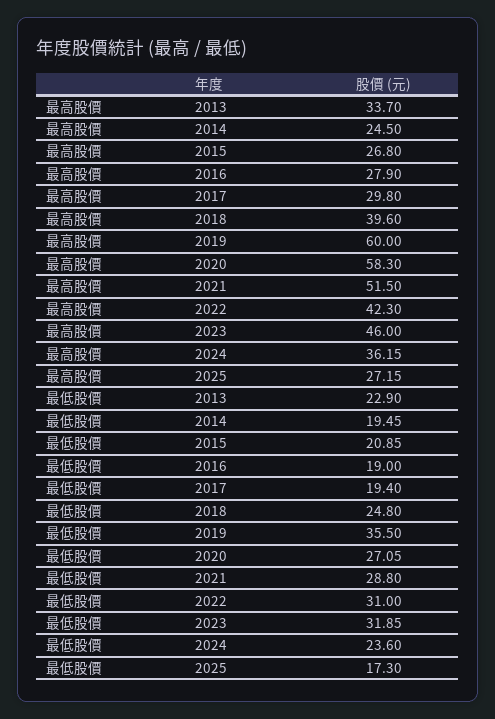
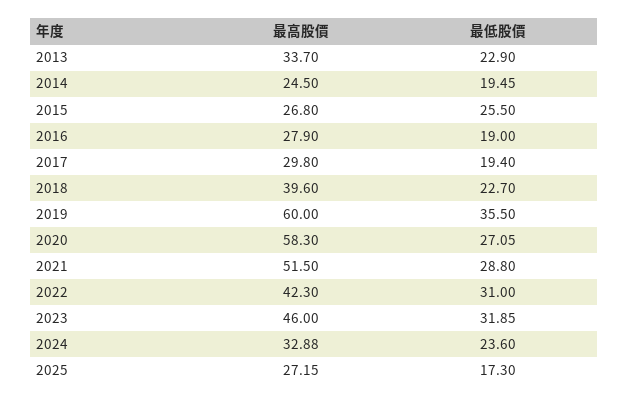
最高股價, 2024: 36.15 -> 32.88
最低股價, 2015: 20.85 -> 25.5
最低股價, 2018: 24.8 -> 22.7

